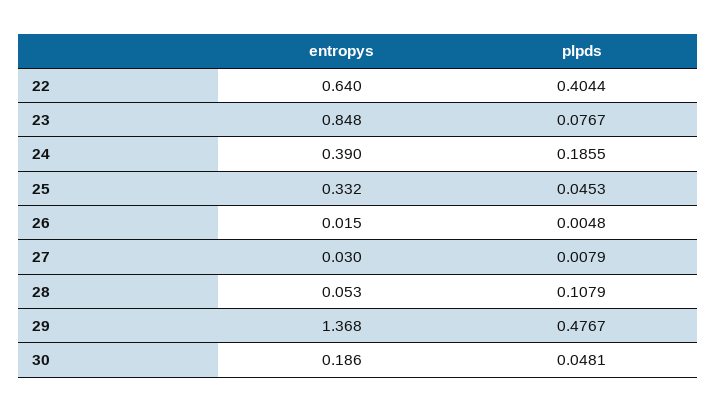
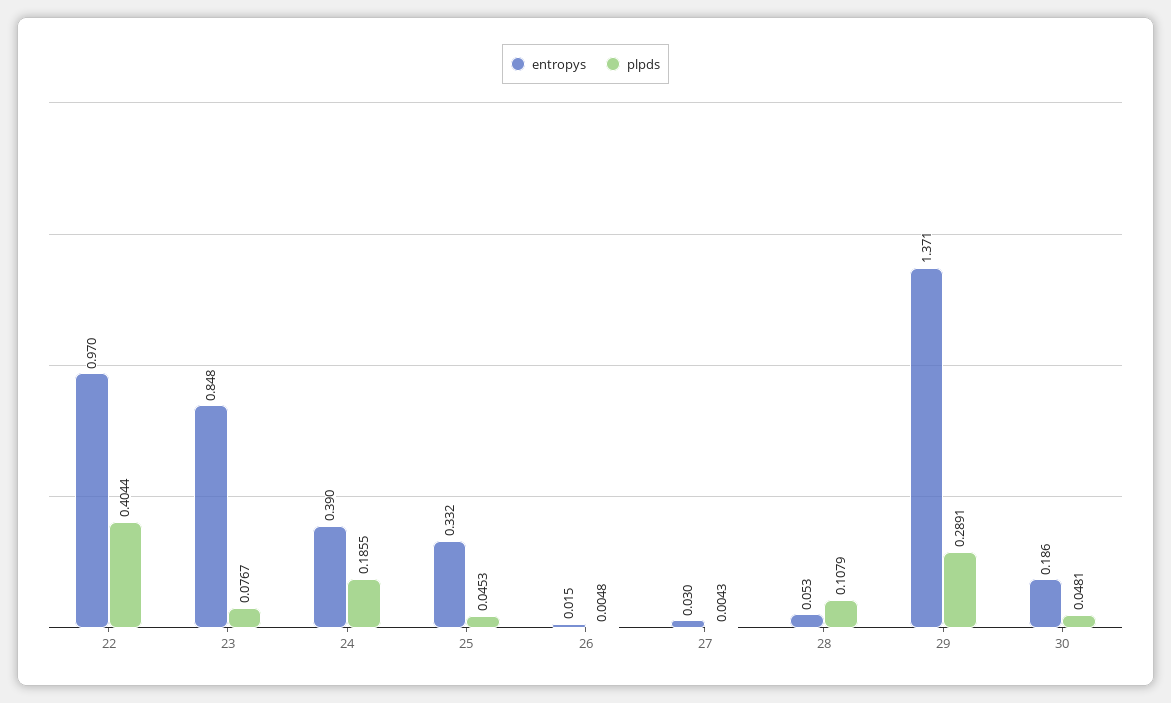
entropys, 22: 0.64 -> 0.97
plpds, 27: 0.0079 -> 0.0043
entropys, 29: 1.368 -> 1.371
plpds, 29: 0.4767 -> 0.2891

